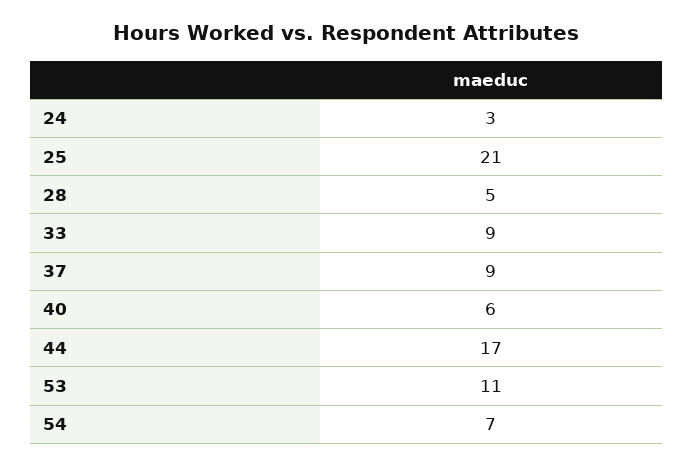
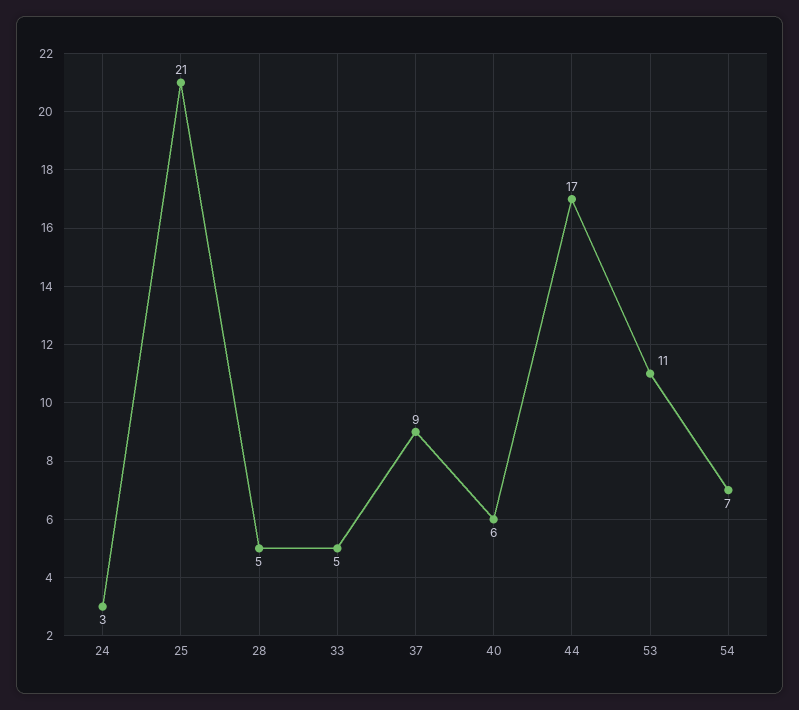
33: 9 -> 5

